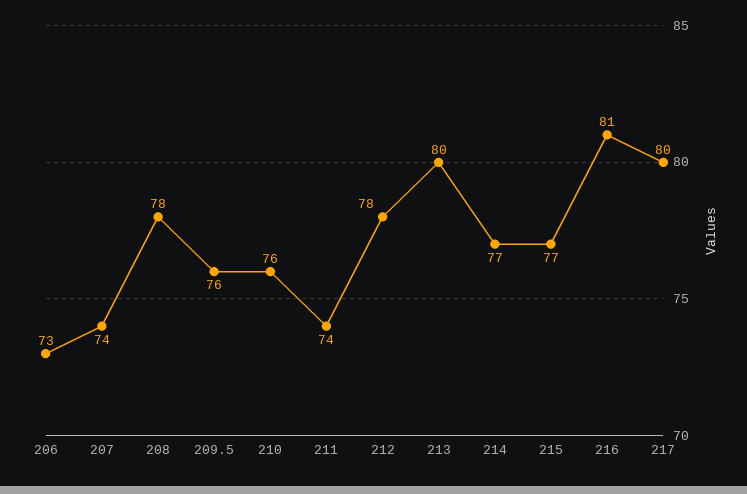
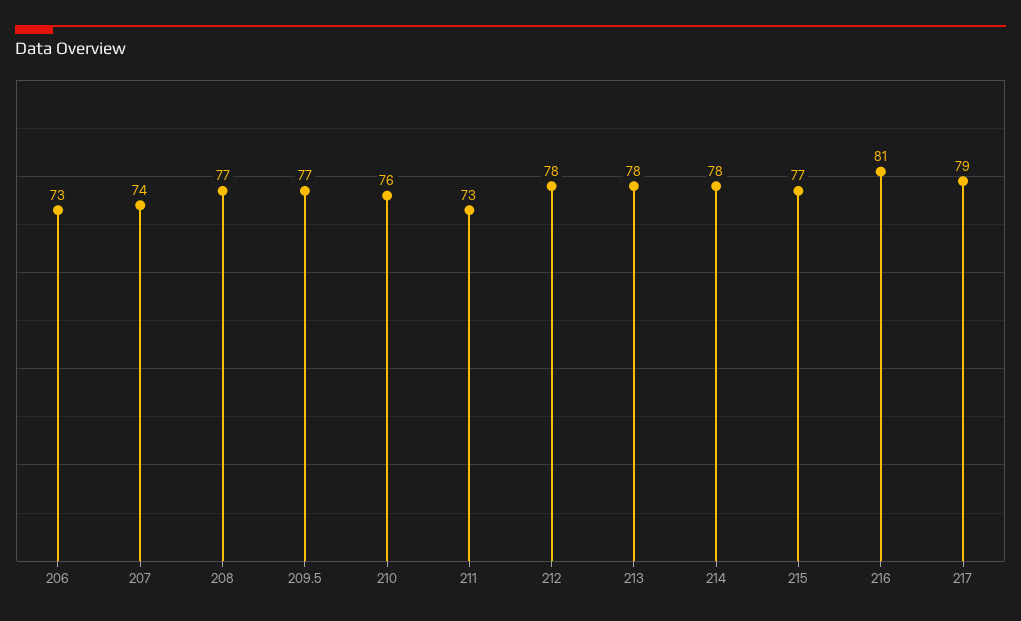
208: 78 -> 77
209.5: 76 -> 77
211: 74 -> 73
213: 80 -> 78
214: 77 -> 78
217: 80 -> 79

